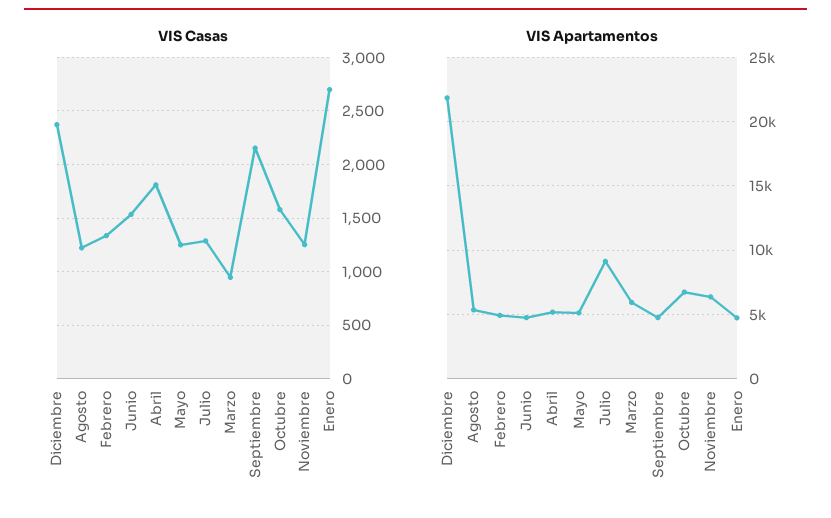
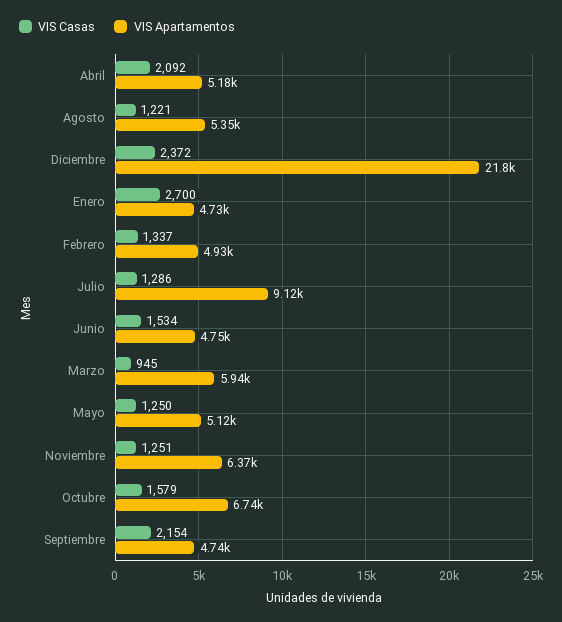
VIS Casas, Abril: 1800 -> 2092

